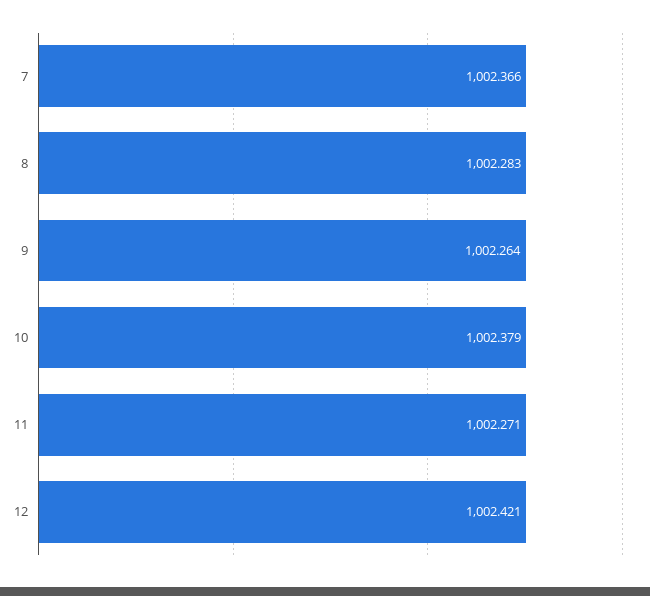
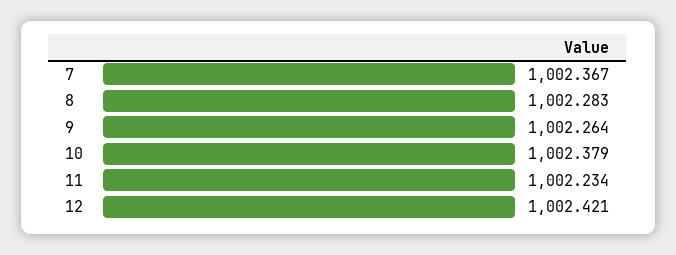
7: 1002.366 -> 1002.367
11: 1002.271 -> 1002.234

